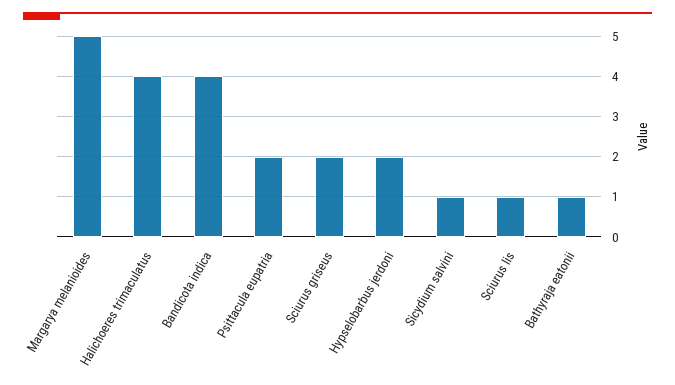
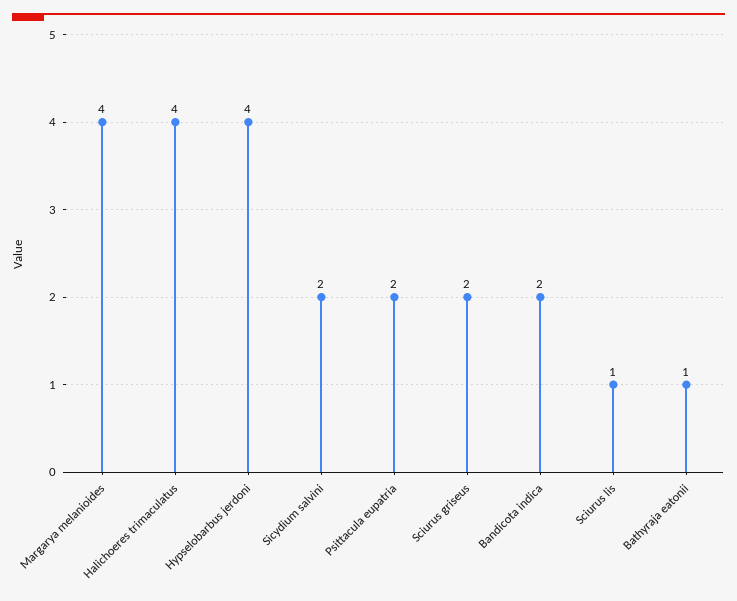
Margarya melanioides: 5 -> 4
Bandicota indica: 4 -> 2
Hypselobarbus jerdoni: 2 -> 4
Sicydium salvini: 1 -> 2

